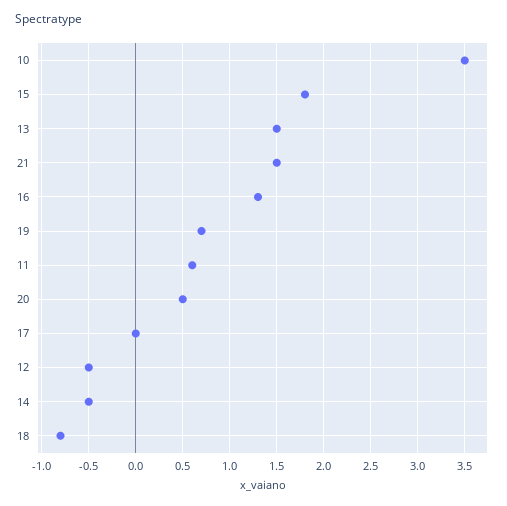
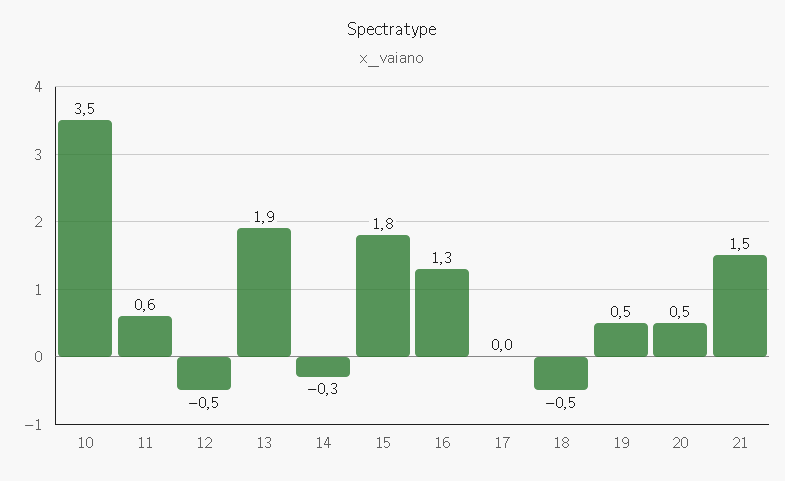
13: 1.5 -> 1.9
19: 0.7 -> 0.5
14: -0.5 -> -0.3
18: -0.8 -> -0.5

